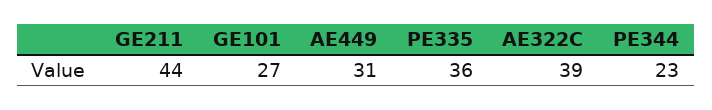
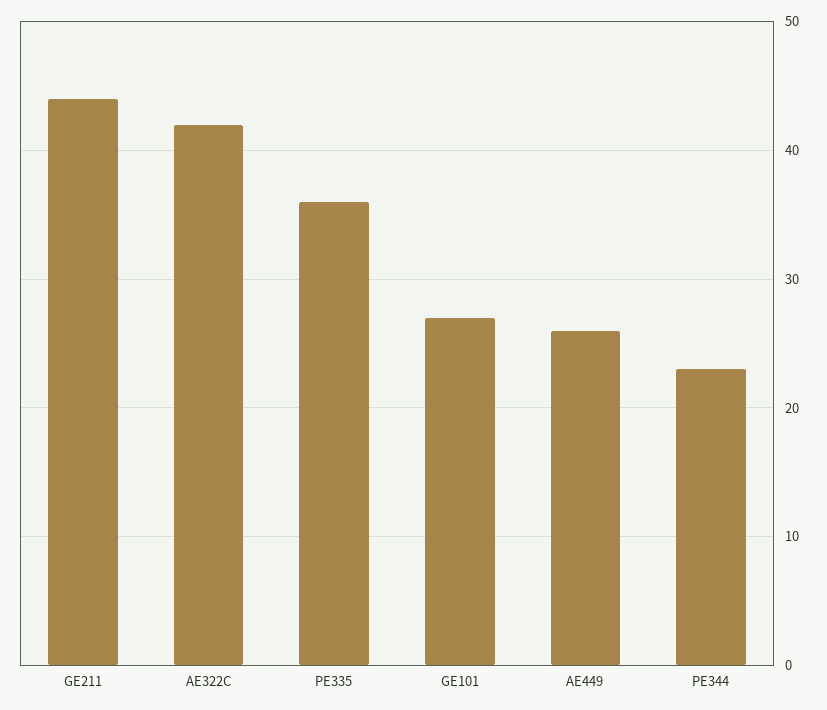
AE449: 31 -> 26
AE322C: 39 -> 42

